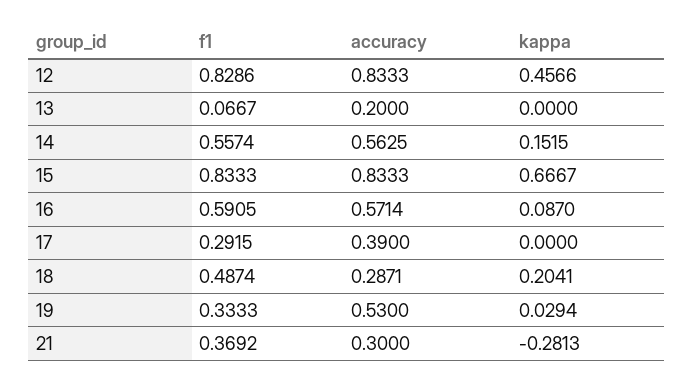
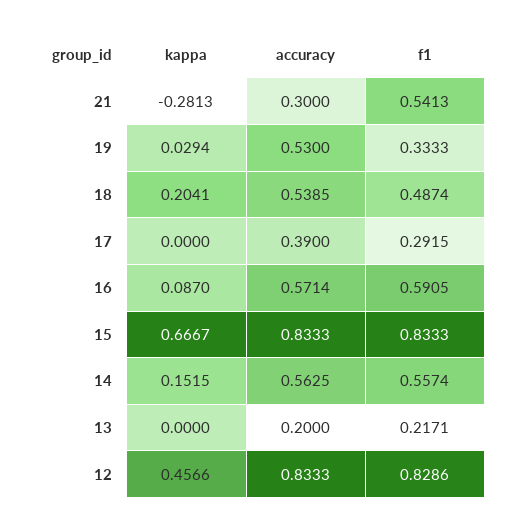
f1, 13: 0.0667 -> 0.2171
accuracy, 18: 0.2871 -> 0.5385
f1, 21: 0.3692 -> 0.5413

